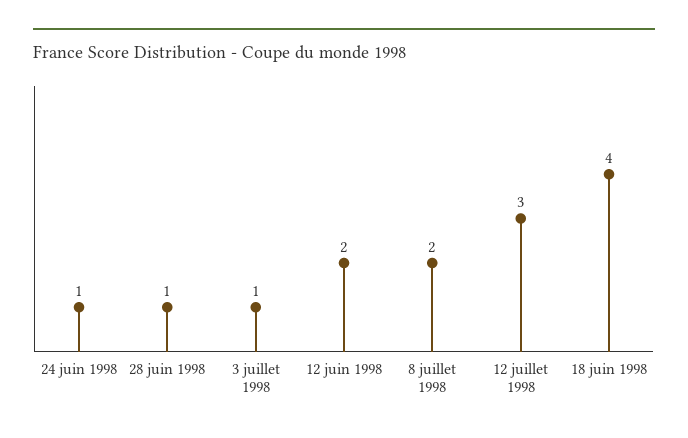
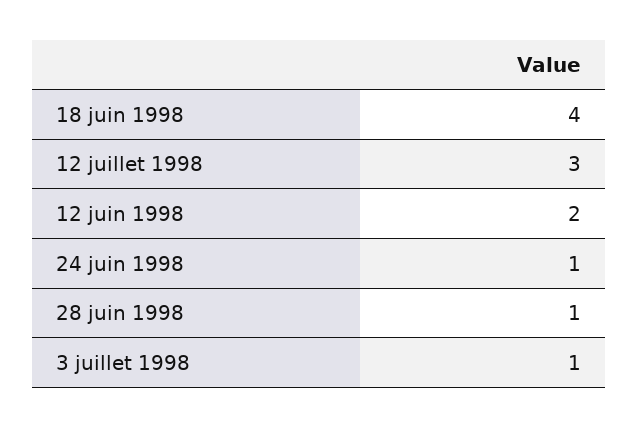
8 juillet 1998: 2 -> none

